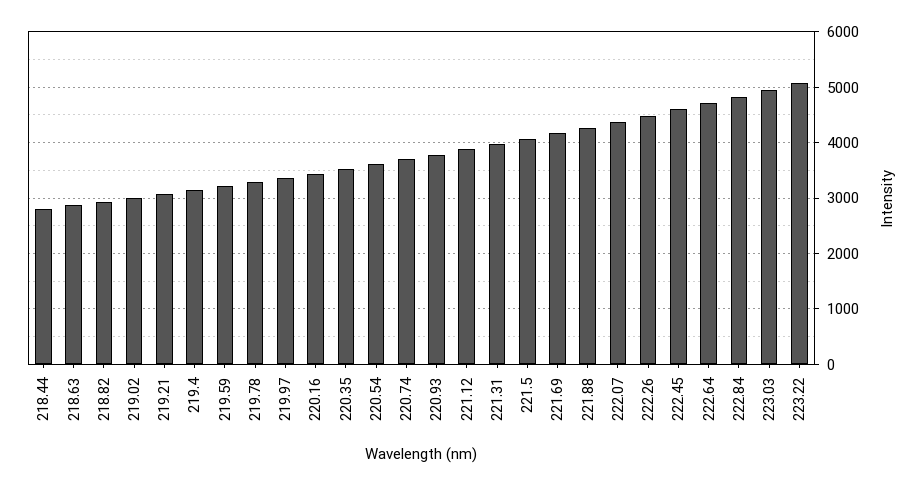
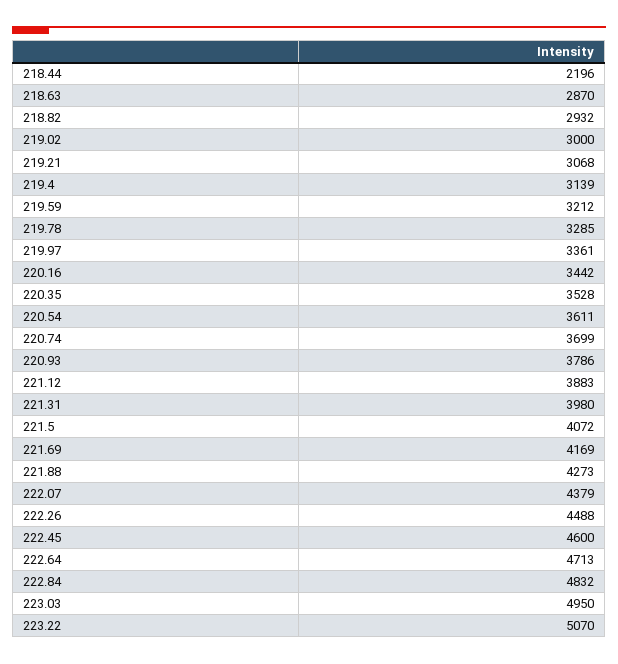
218.44: 2800 -> 2196

